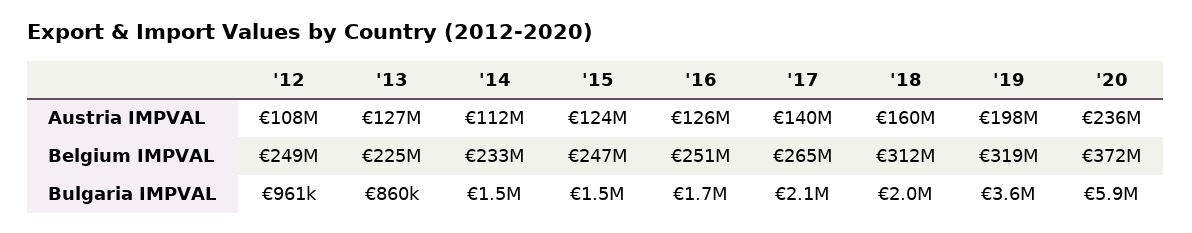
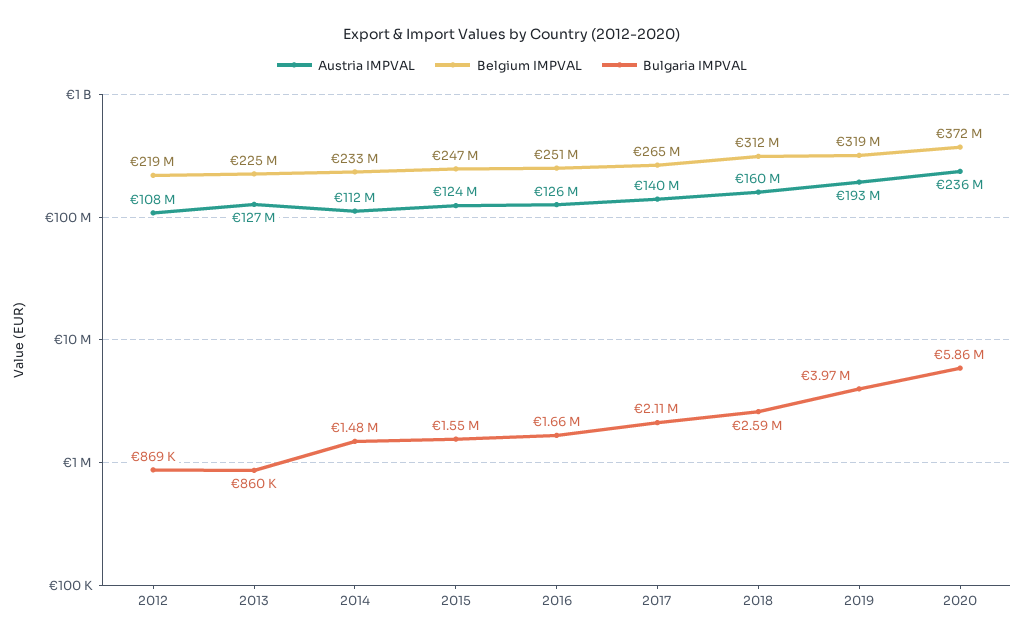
Austria IMPVAL, '19: 198000000 -> 193000000
Belgium IMPVAL, '12: 249000000 -> 219000000
Bulgaria IMPVAL, '12: 961000 -> 869000
Bulgaria IMPVAL, '18: 2000000 -> 2590000
Bulgaria IMPVAL, '19: 3600000 -> 3970000

